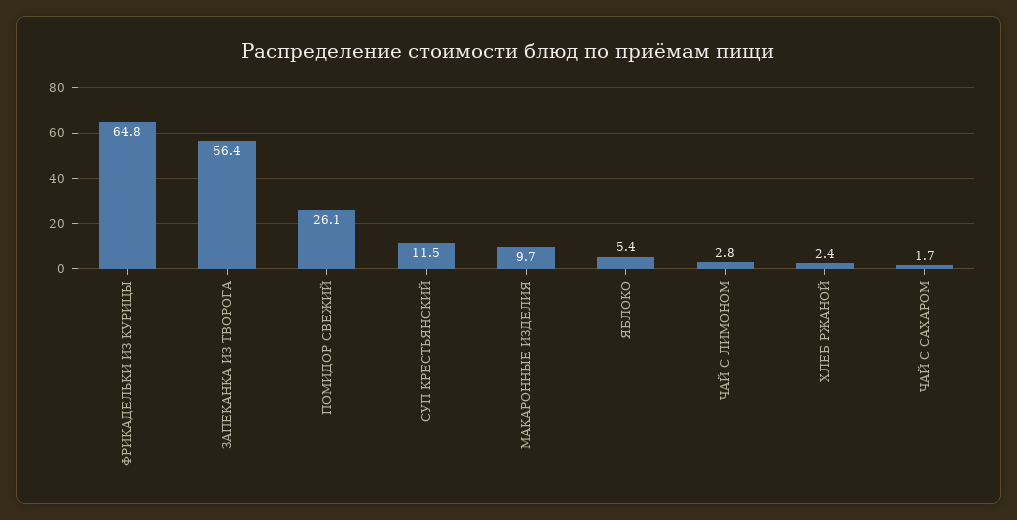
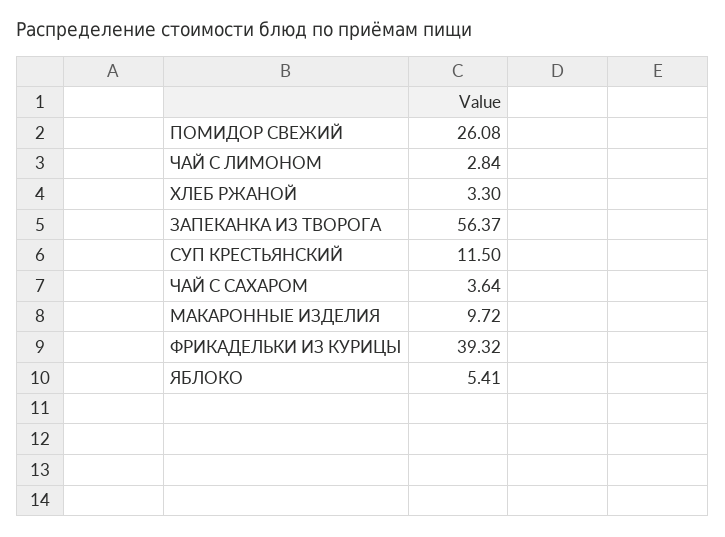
ФРИКАДЕЛЬКИ ИЗ КУРИЦЫ: 64.8 -> 39.32
ХЛЕБ РЖАНОЙ: 2.4 -> 3.3
ЧАЙ С САХАРОМ: 1.7 -> 3.64

